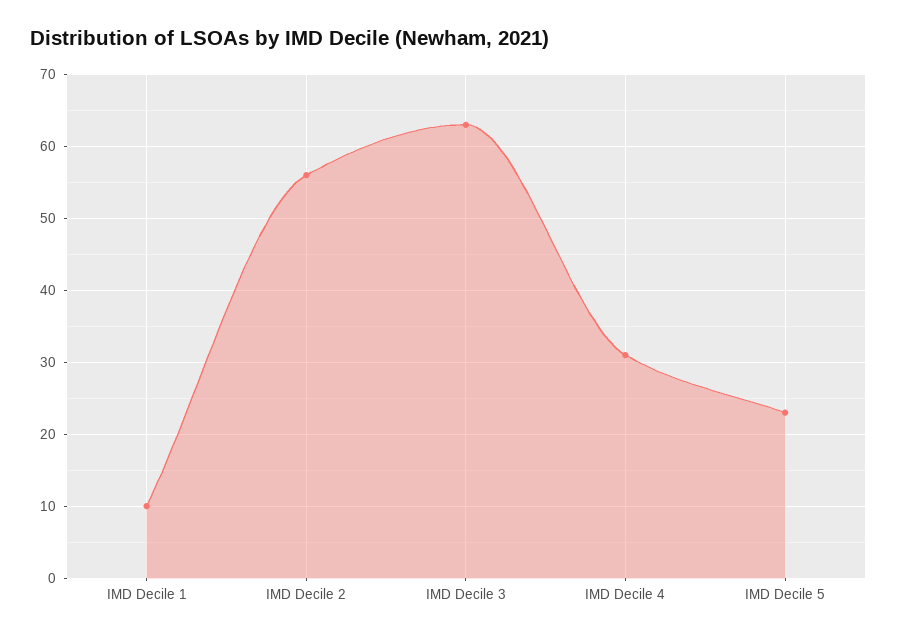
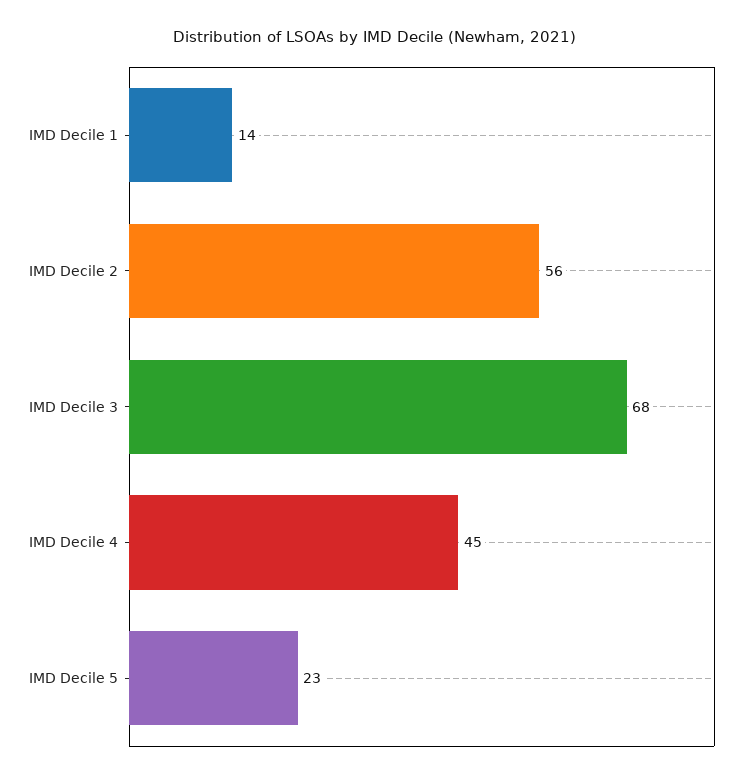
IMD Decile 1: 10 -> 14
IMD Decile 3: 63 -> 68
IMD Decile 4: 31 -> 45

